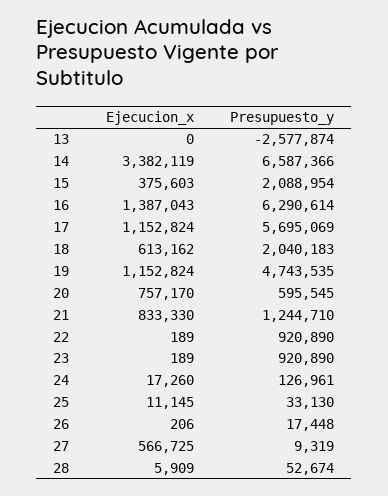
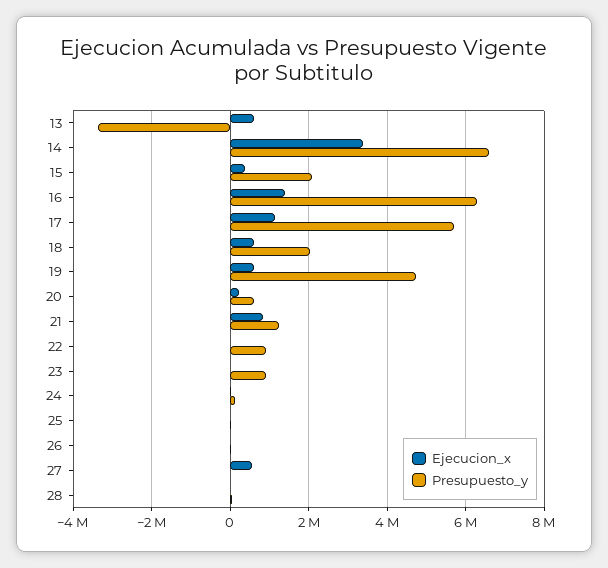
Ejecucion_x, 13: 0 -> 600000
Presupuesto_y, 13: -2577874 -> -3400000
Ejecucion_x, 19: 1152824 -> 600000
Ejecucion_x, 20: 757170 -> 200000

